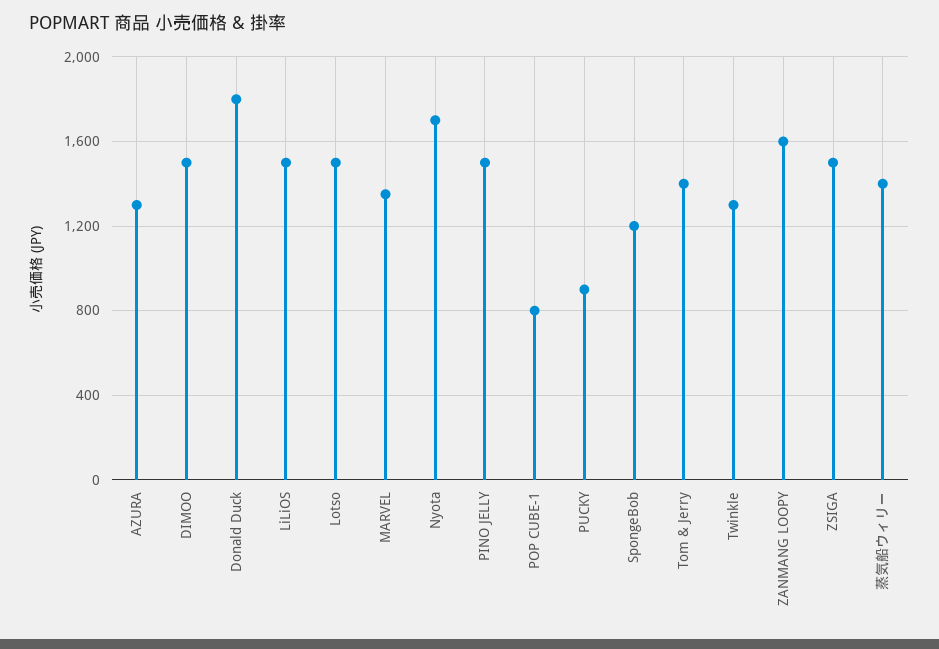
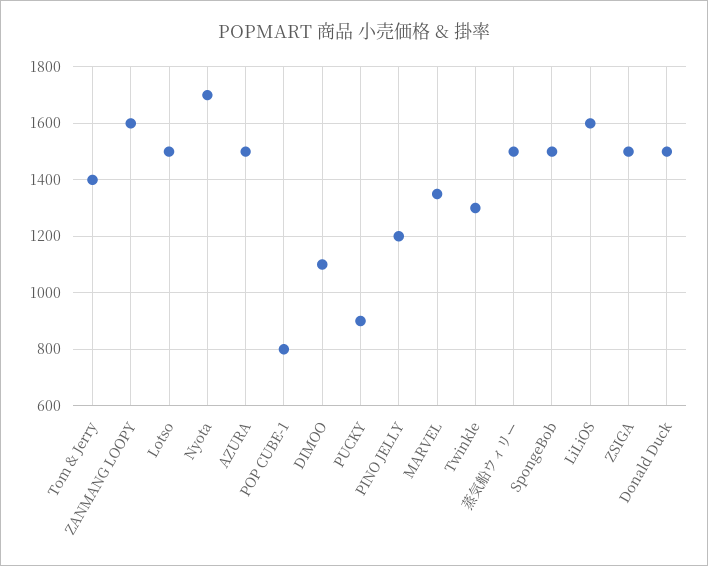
AZURA: 1300 -> 1500
DIMOO: 1500 -> 1100
Donald Duck: 1800 -> 1500
LiLiOS: 1500 -> 1600
PINO JELLY: 1500 -> 1200
SpongeBob: 1200 -> 1500
蒸気船ウィリー: 1400 -> 1500

